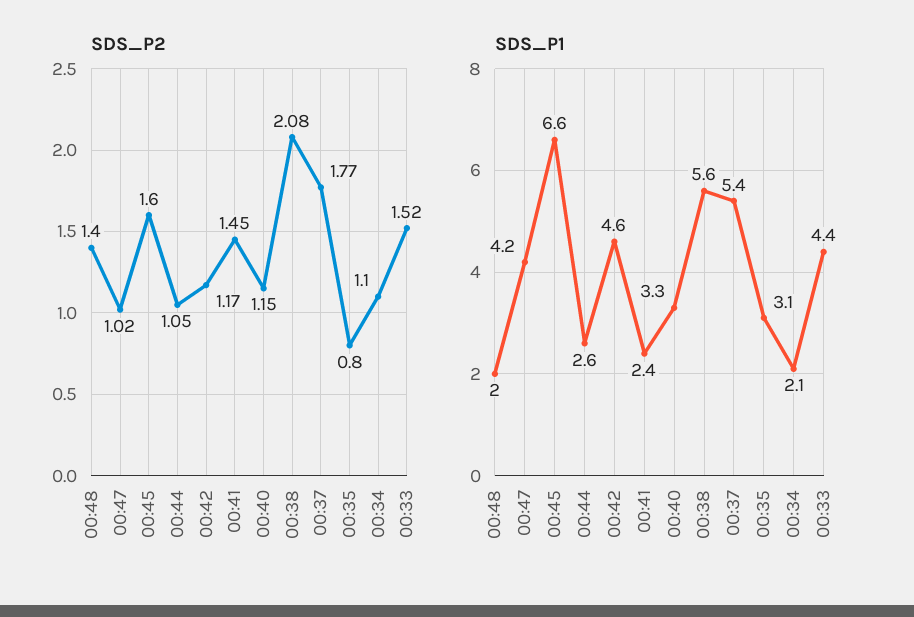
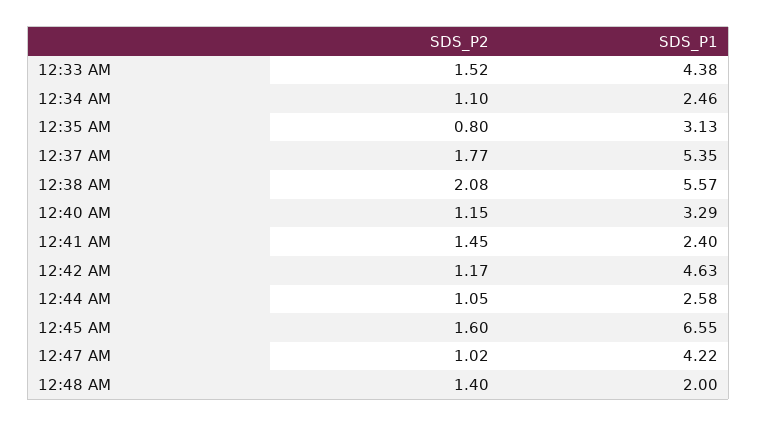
SDS_P1, 00:34: 2.1 -> 2.46

